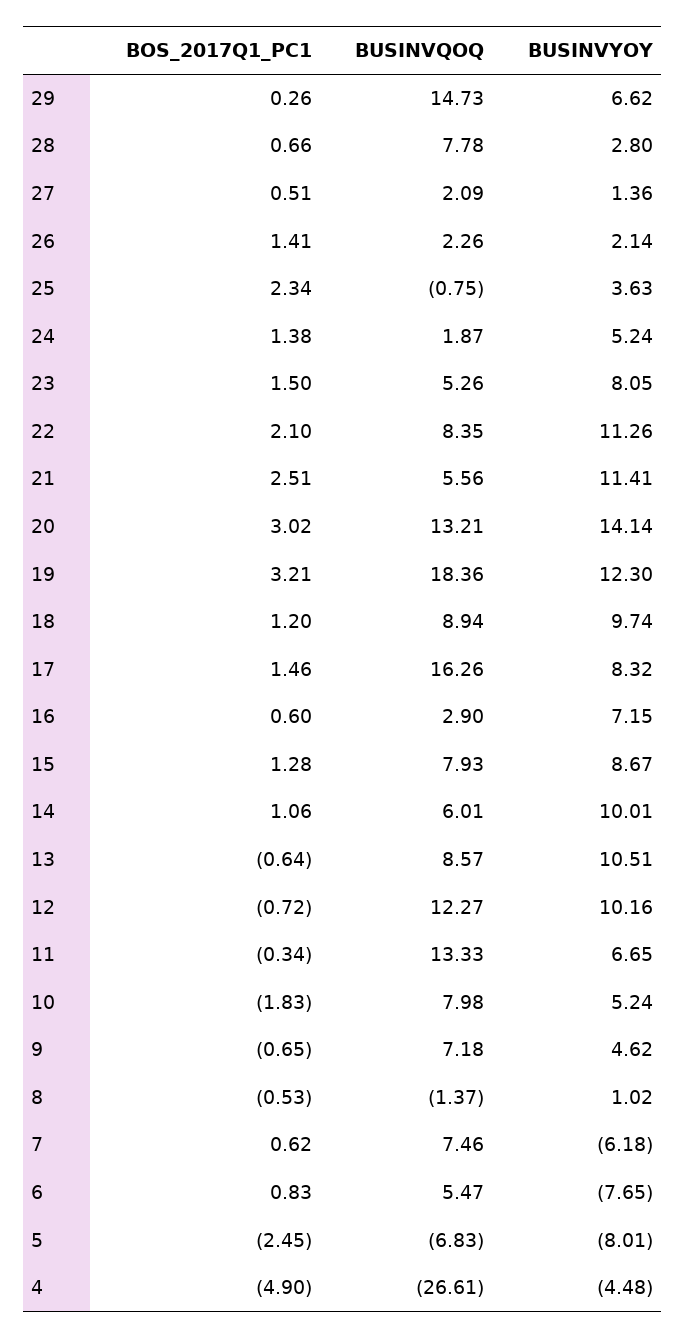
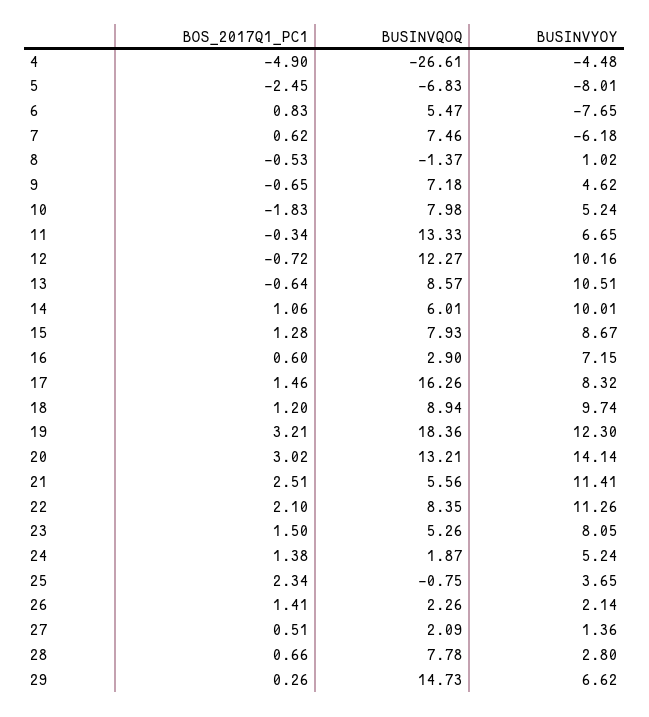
BUSINVYOY, 25: 3.63 -> 3.65

